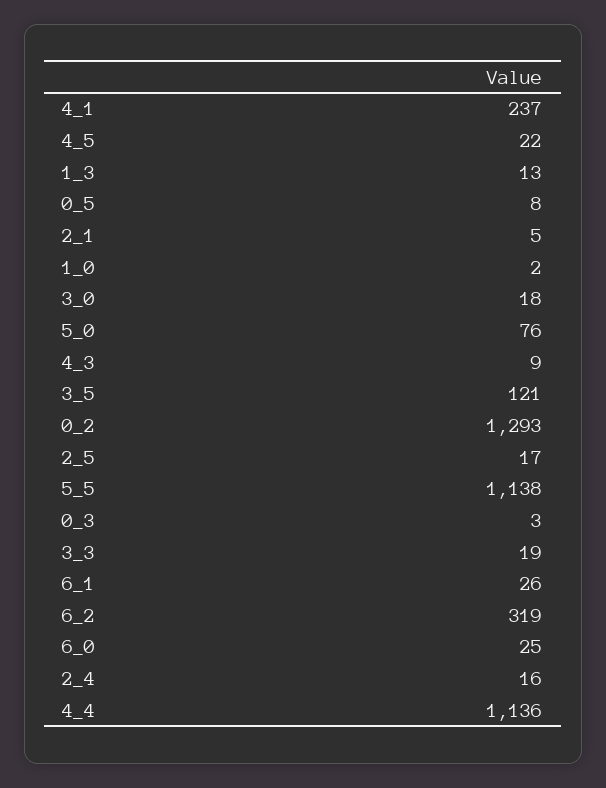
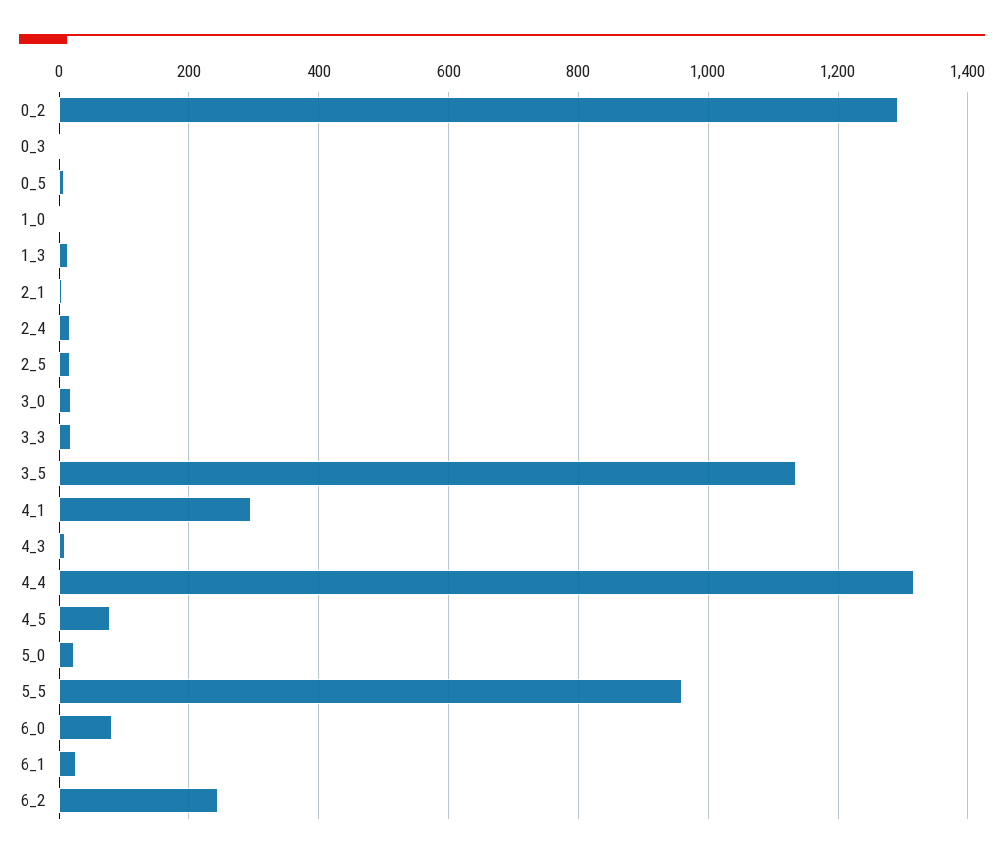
4_1: 237 -> 300
4_5: 22 -> 80
5_0: 76 -> 20
3_5: 121 -> 1140
5_5: 1138 -> 960
6_2: 319 -> 240
6_0: 25 -> 80
4_4: 1136 -> 1320

